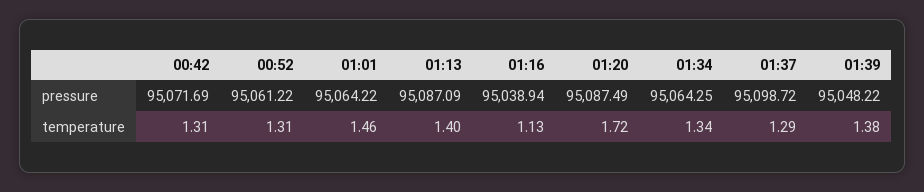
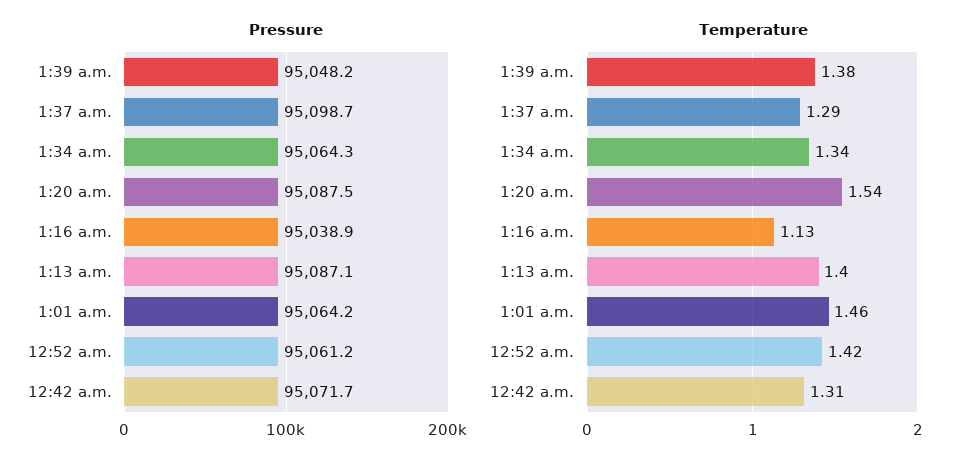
temperature, 00:52: 1.31 -> 1.42
temperature, 01:20: 1.72 -> 1.54

